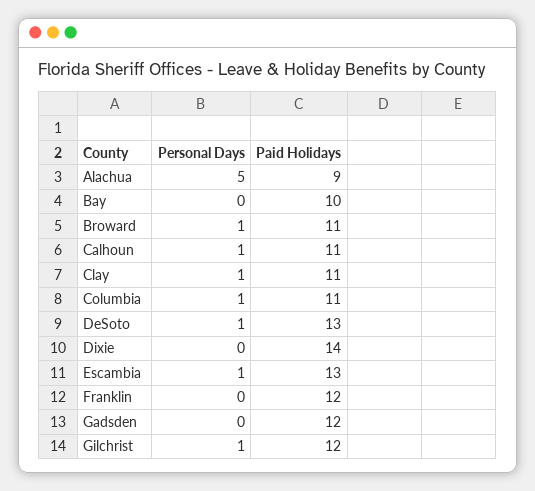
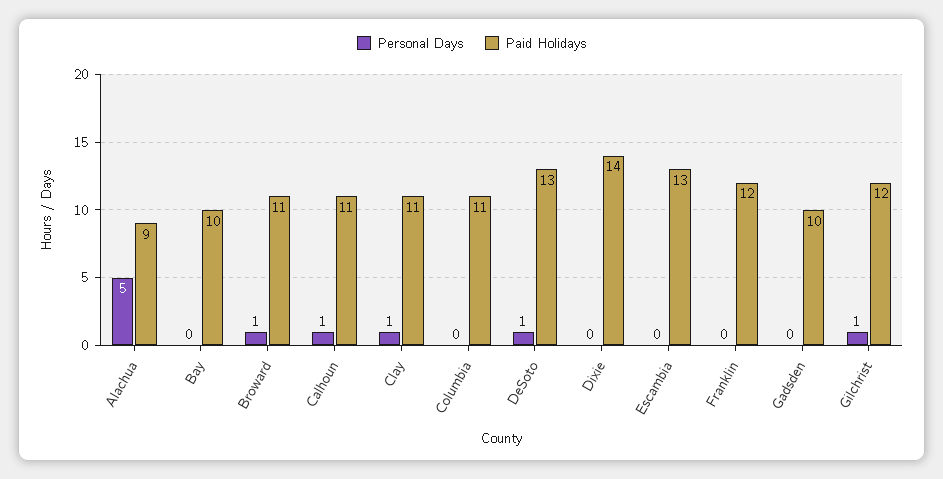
Personal Days, Columbia: 1 -> 0
Personal Days, Escambia: 1 -> 0
Paid Holidays, Gadsden: 12 -> 10

